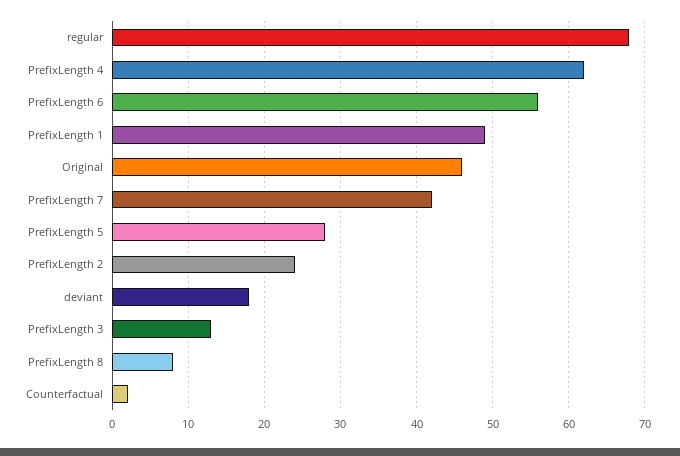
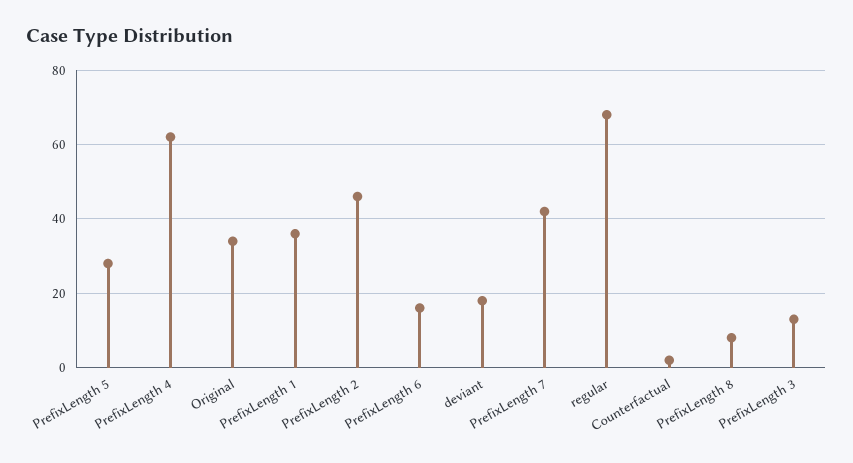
PrefixLength 6: 56 -> 15
PrefixLength 1: 49 -> 35
Original: 46 -> 35
PrefixLength 2: 24 -> 45

